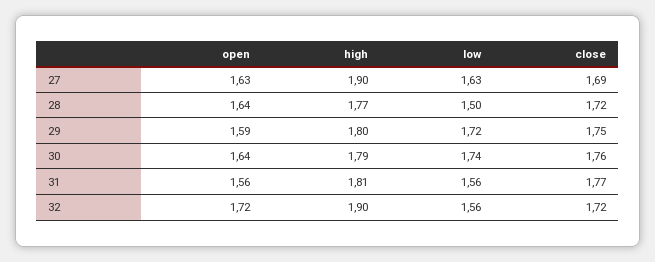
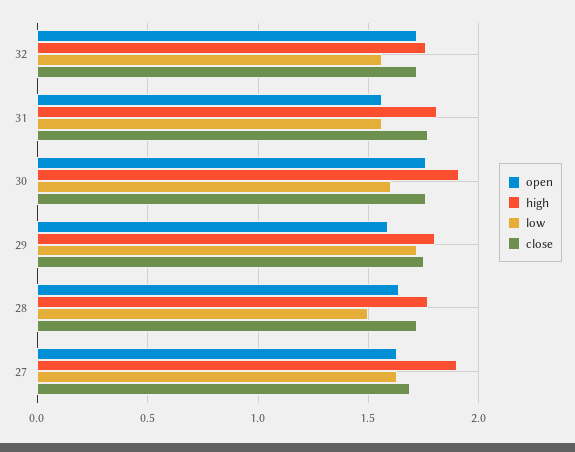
open, 30: 1.64 -> 1.75
high, 30: 1.79 -> 1.9
low, 30: 1.74 -> 1.6
high, 32: 1.9 -> 1.75

